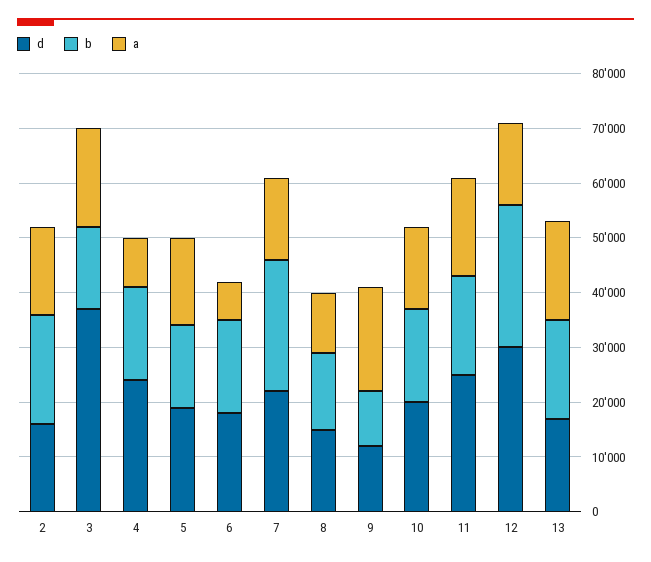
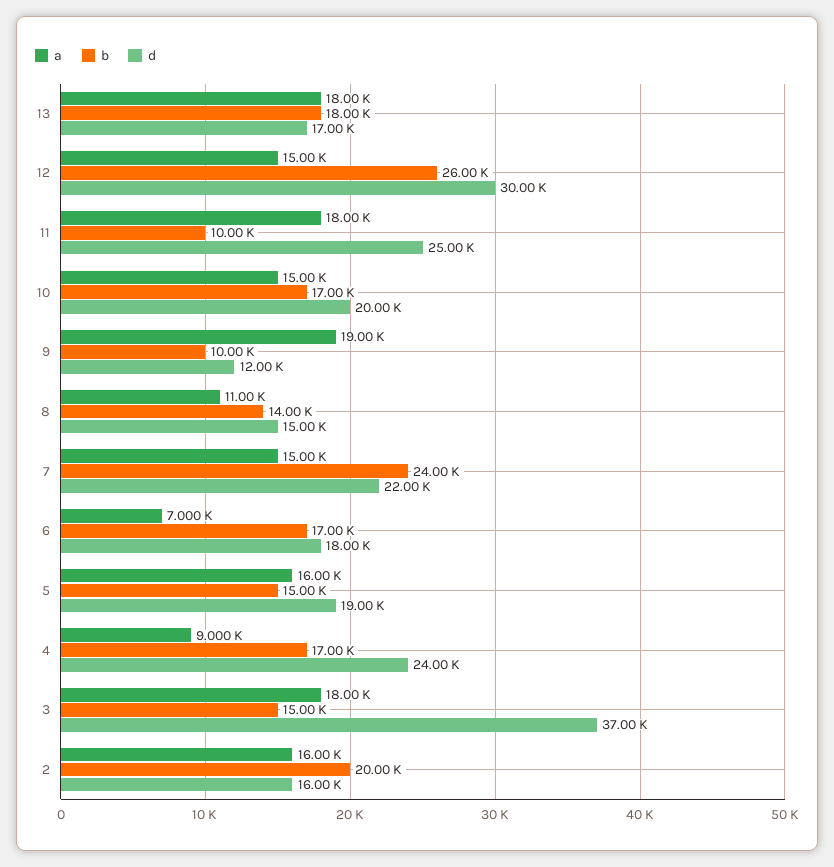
b, 11: 18000 -> 10000

